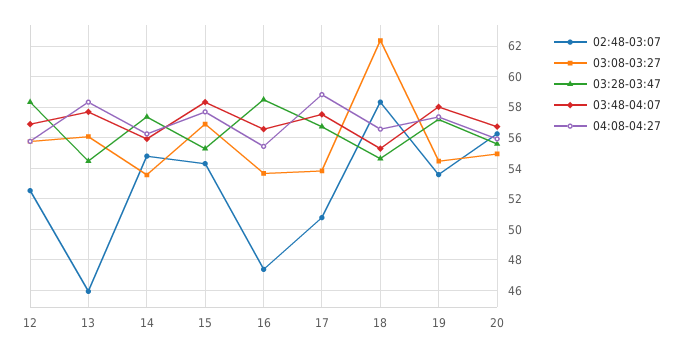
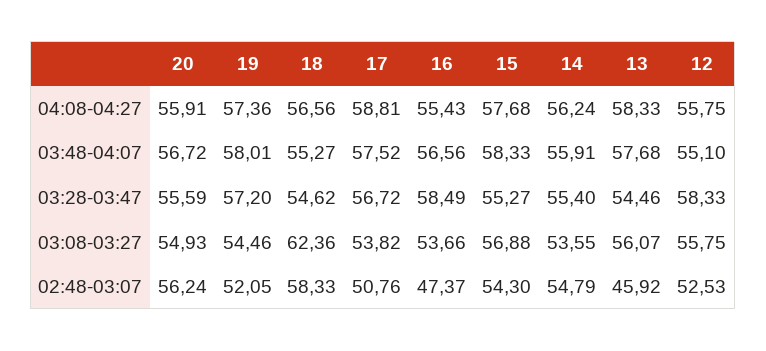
03:48-04:07, 12: 57 -> 55.1
03:28-03:47, 14: 57.5 -> 55.4
02:48-03:07, 19: 53.5 -> 52.05

